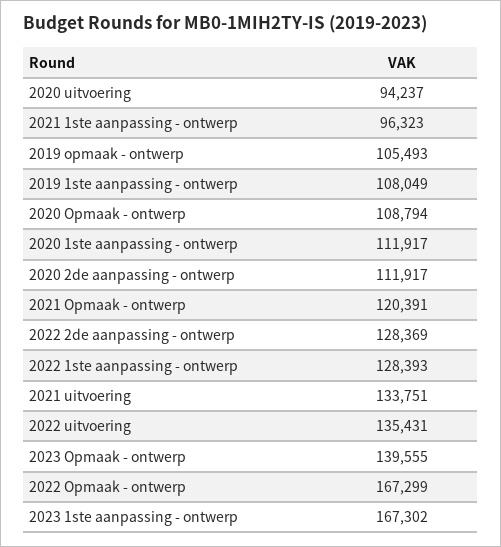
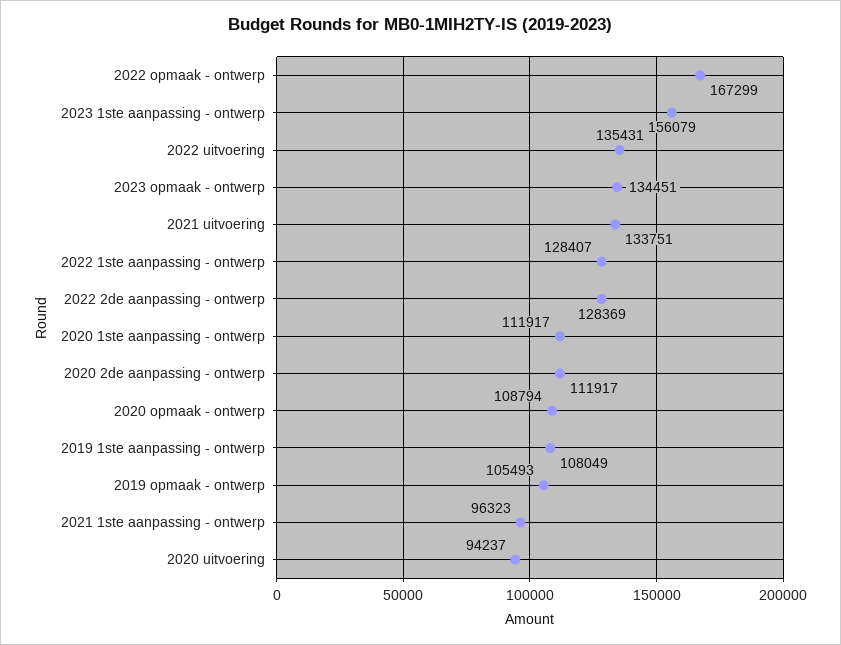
2021 Opmaak - ontwerp: 120391 -> none
2022 1ste aanpassing - ontwerp: 128393 -> 128407
2023 Opmaak - ontwerp: 139555 -> 134451
2023 1ste aanpassing - ontwerp: 167302 -> 156079

